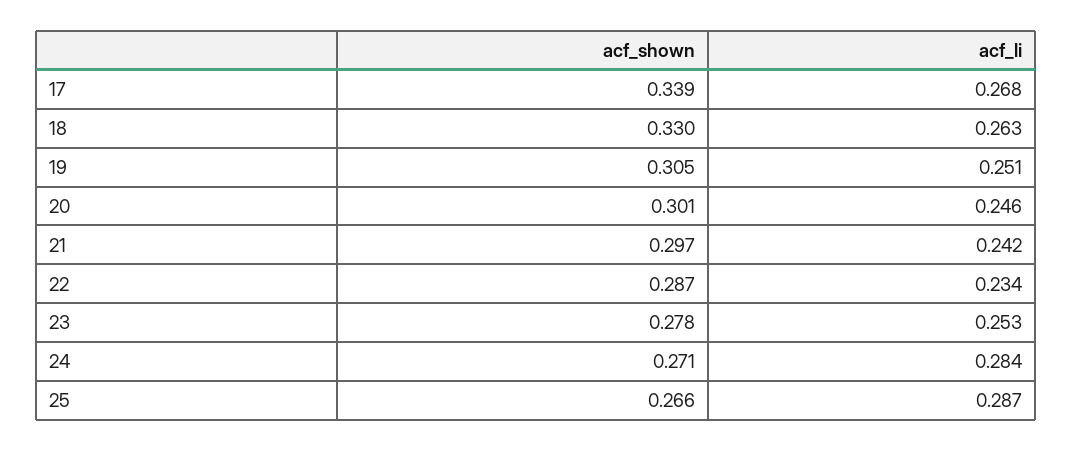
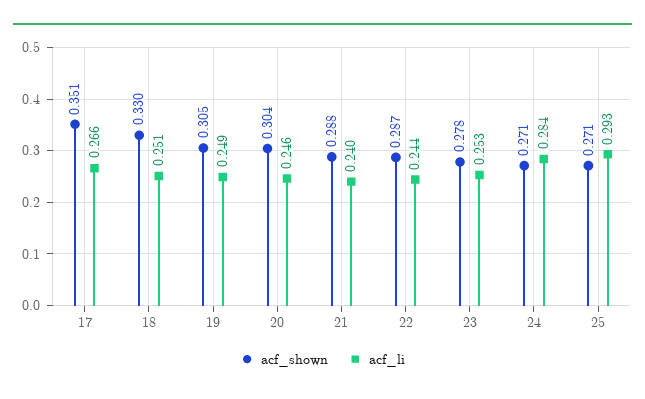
acf_shown, 17: 0.339 -> 0.351
acf_li, 17: 0.268 -> 0.266
acf_li, 18: 0.263 -> 0.251
acf_li, 19: 0.251 -> 0.249
acf_shown, 20: 0.301 -> 0.304
acf_shown, 21: 0.297 -> 0.288
acf_li, 21: 0.242 -> 0.24
acf_li, 22: 0.234 -> 0.244
acf_shown, 25: 0.266 -> 0.271
acf_li, 25: 0.287 -> 0.293

